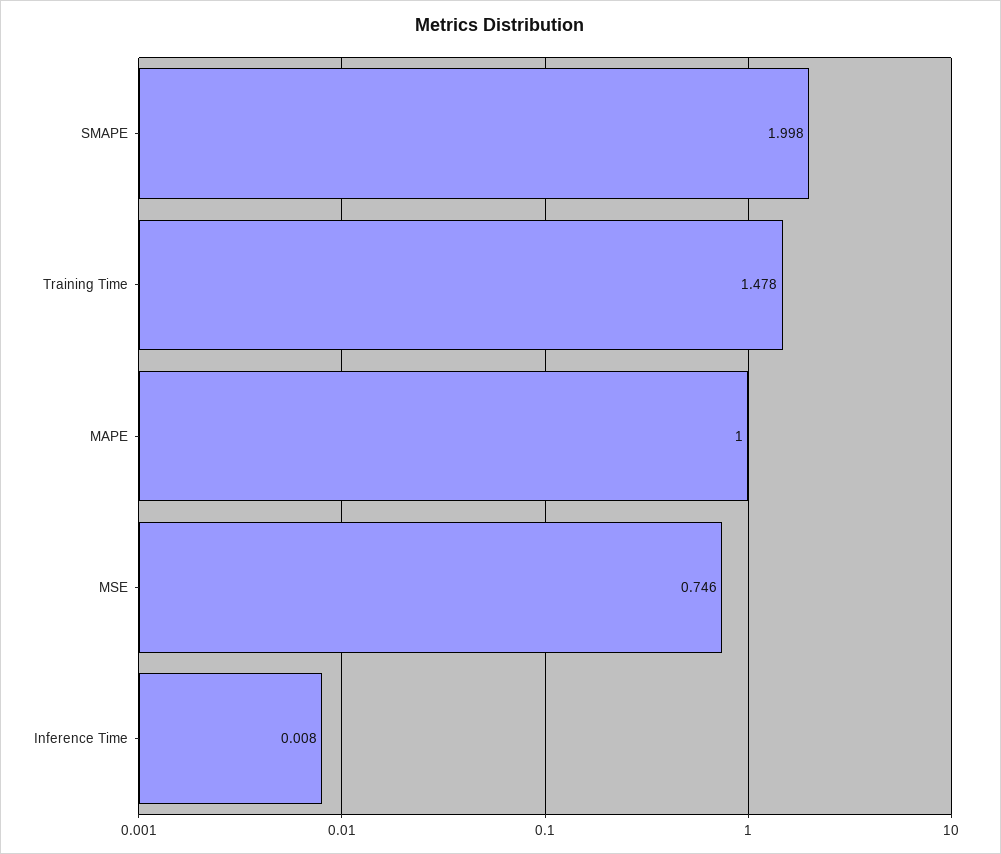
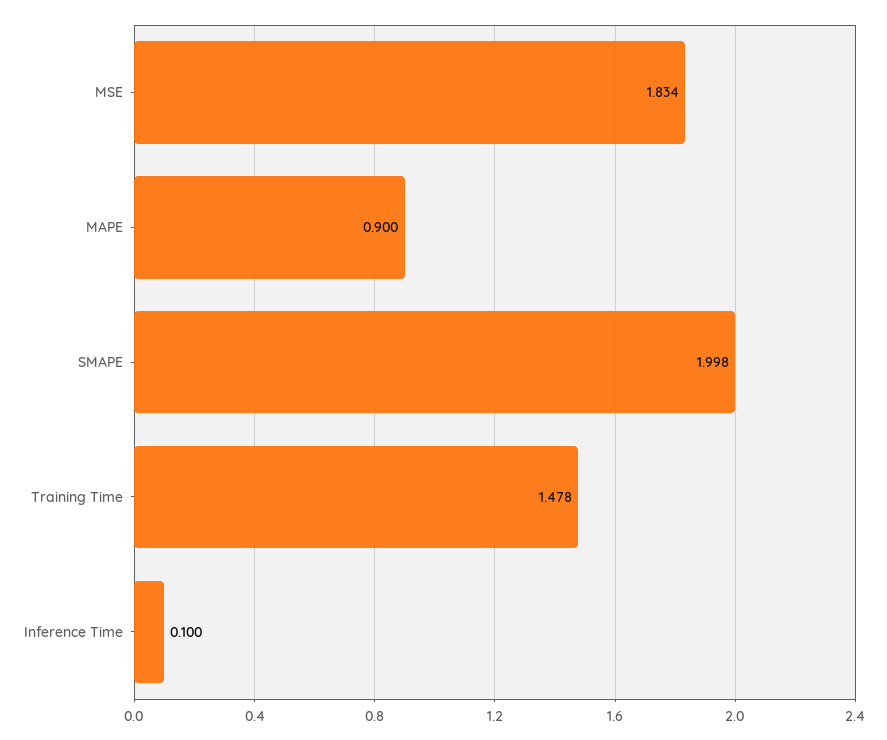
MAPE: 1 -> 0.9
MSE: 0.746 -> 1.834
Inference Time: 0.008 -> 0.1

